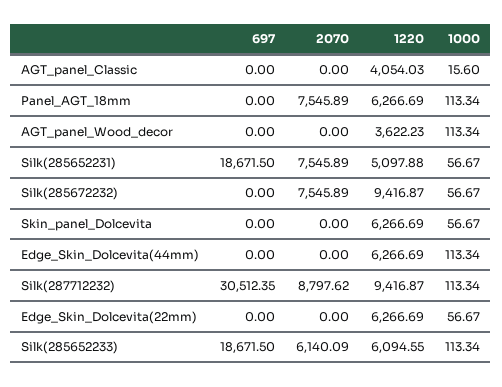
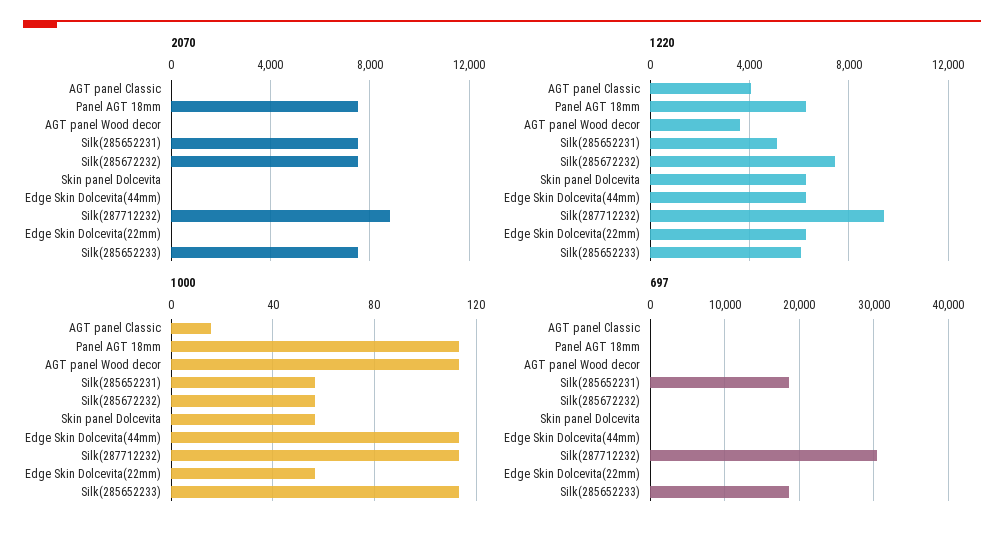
1220, Silk(285672232): 9416.87 -> 7500
2070, Silk(285652233): 6140.09 -> 7500

